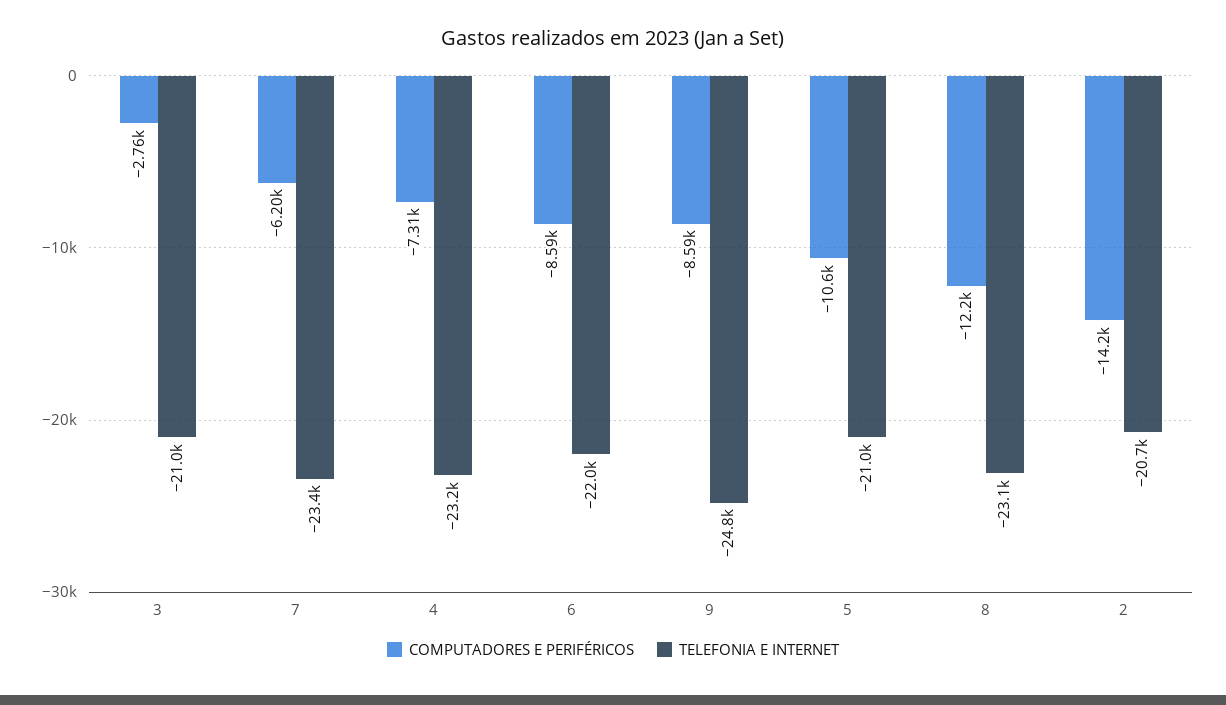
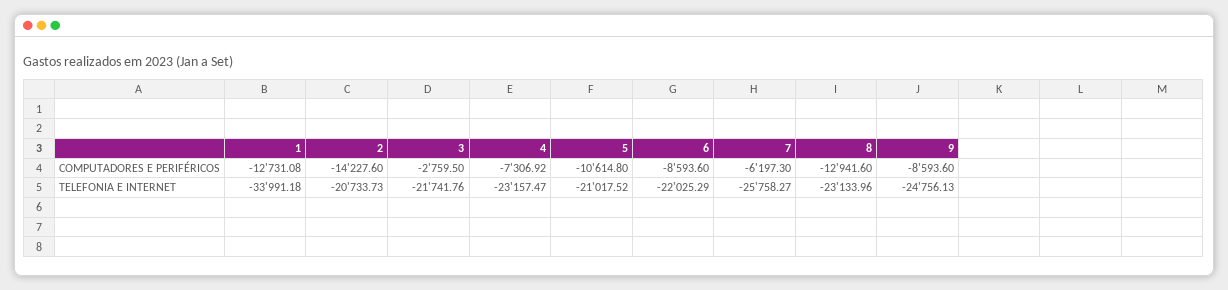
TELEFONIA E INTERNET, 3: -21000 -> -21741.76
TELEFONIA E INTERNET, 7: -23400 -> -25758.27
COMPUTADORES E PERIFÉRICOS, 8: -12200 -> -12941.6
COMPUTADORES E PERIFÉRICOS, 1: none -> -12731.08
TELEFONIA E INTERNET, 1: none -> -33991.18

